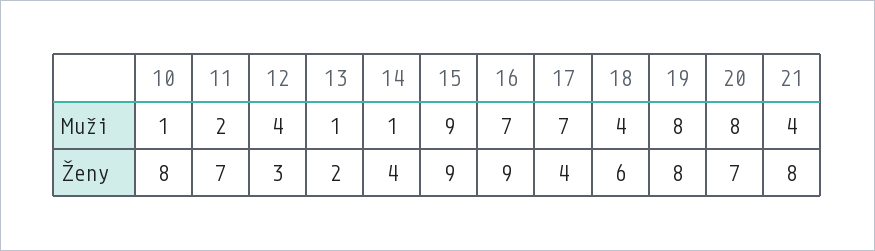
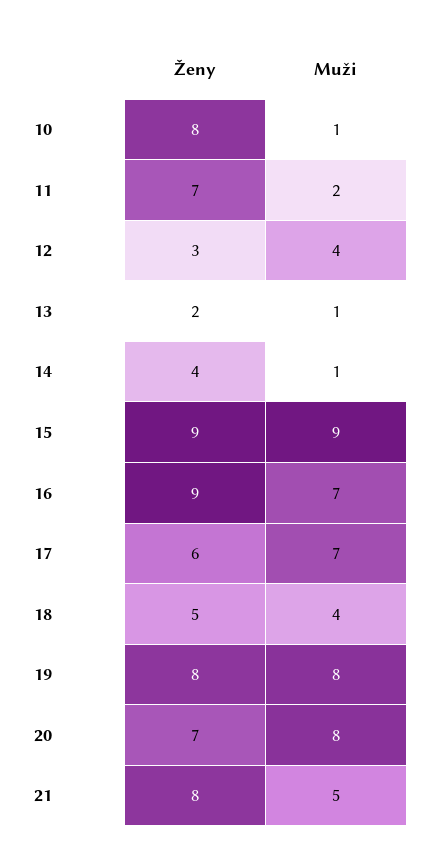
21, Muži: 4 -> 5
17, Ženy: 4 -> 6
18, Ženy: 6 -> 5

